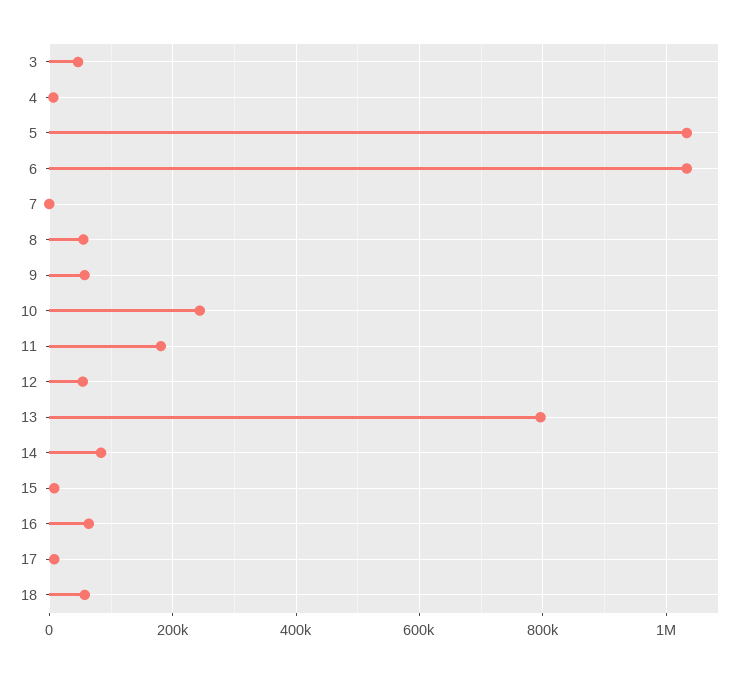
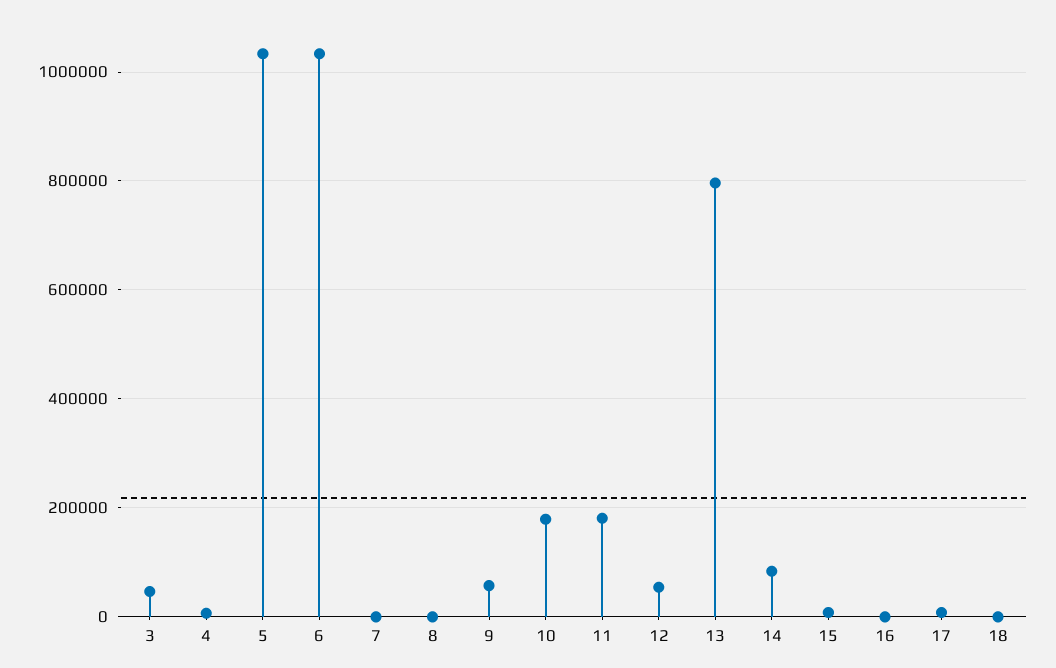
8: 60000 -> 0
10: 240000 -> 180000
16: 60000 -> 0
18: 60000 -> 0

